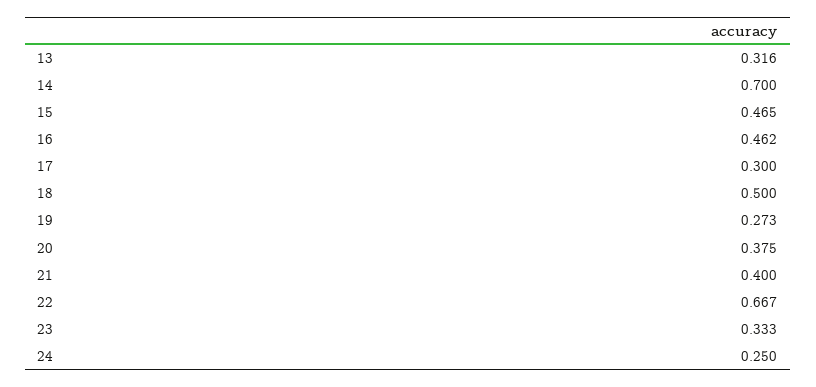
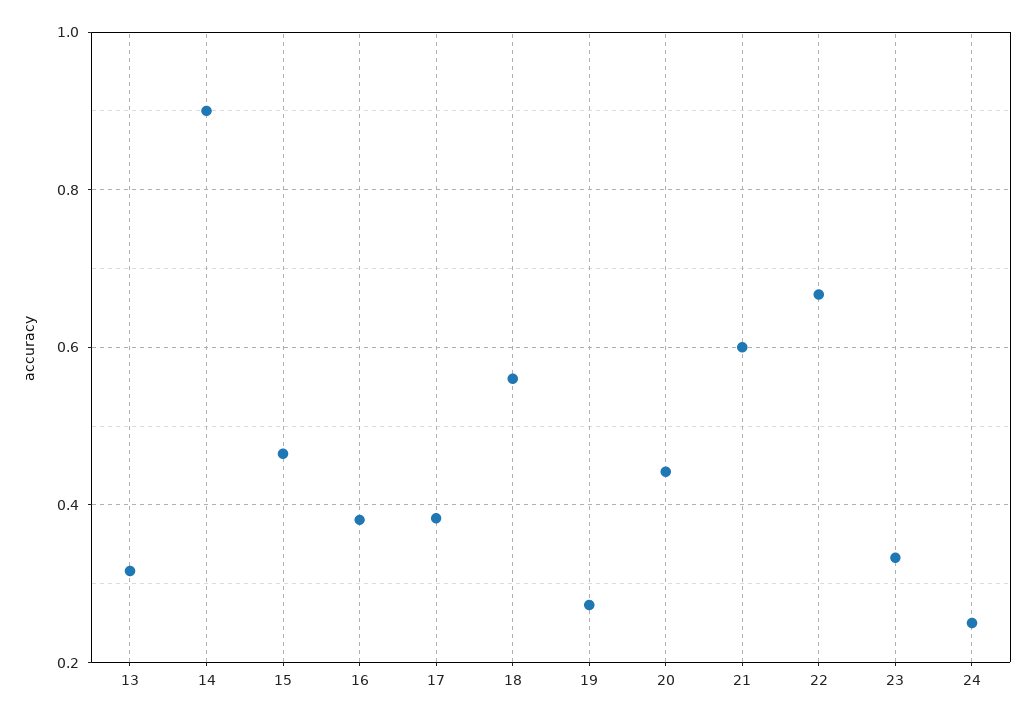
14: 0.7 -> 0.9
16: 0.462 -> 0.38
17: 0.3 -> 0.38
18: 0.5 -> 0.56
20: 0.375 -> 0.44
21: 0.4 -> 0.6

